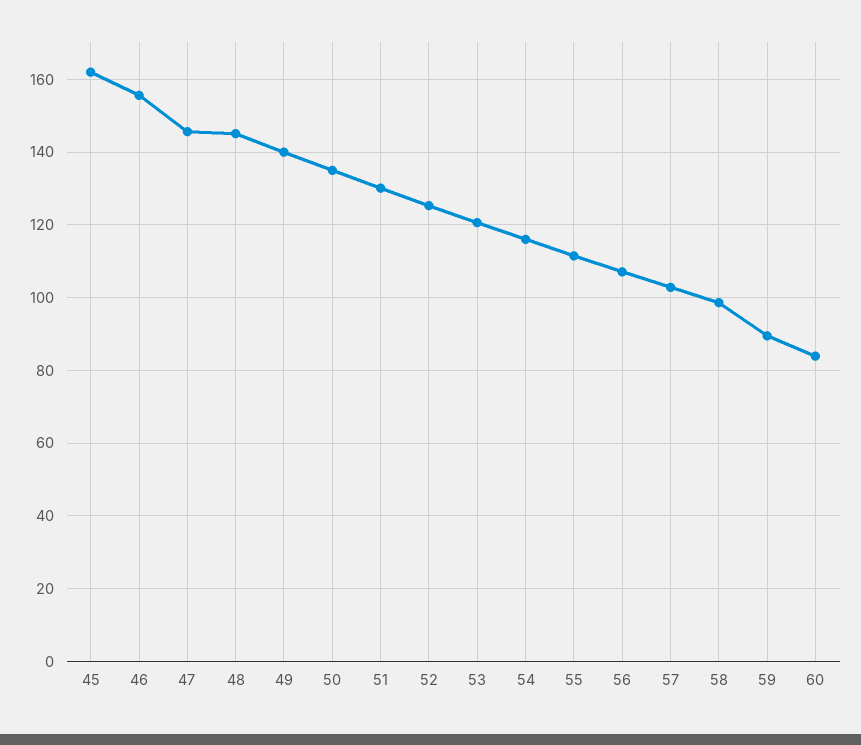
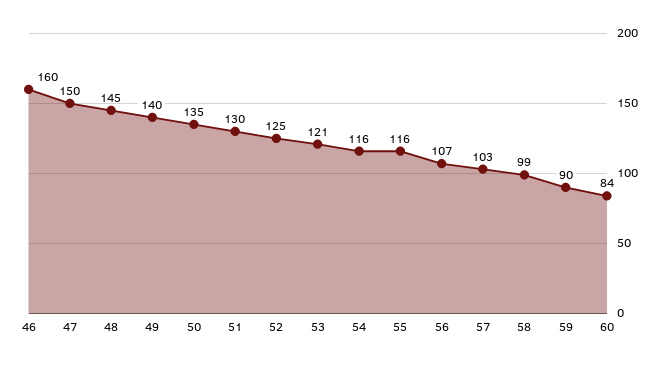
45: 162 -> none
46: 156 -> 160
47: 146 -> 150
55: 112 -> 116

